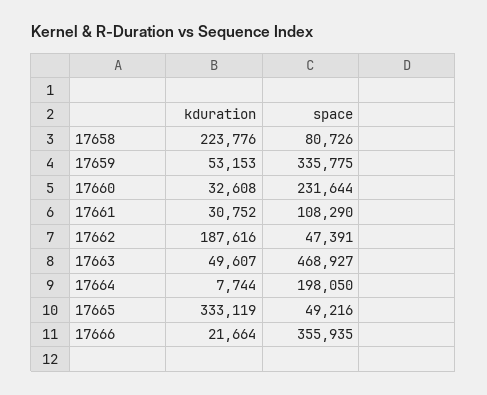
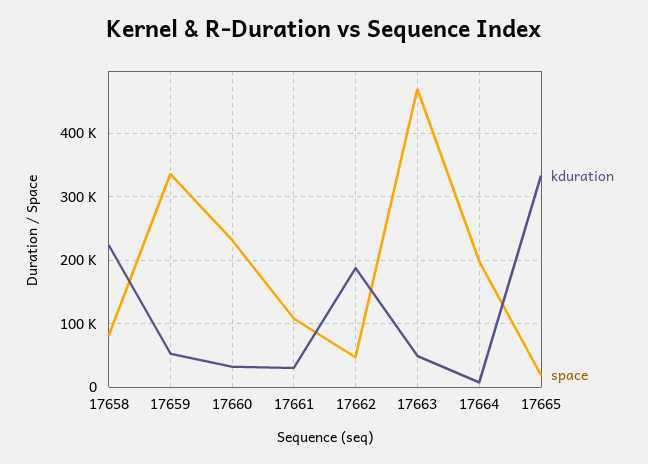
space, 17665: 49216 -> 20000
kduration, 17666: 21664 -> none
space, 17666: 355935 -> none

